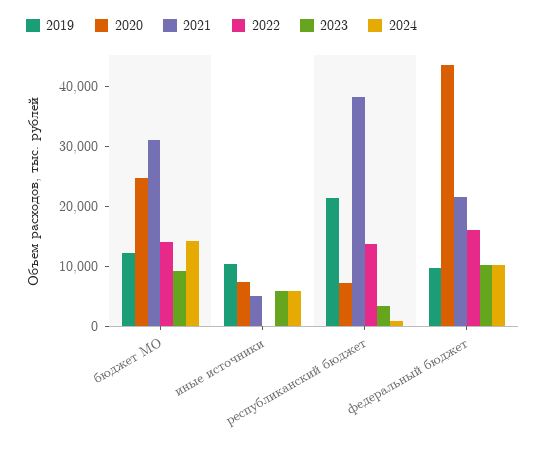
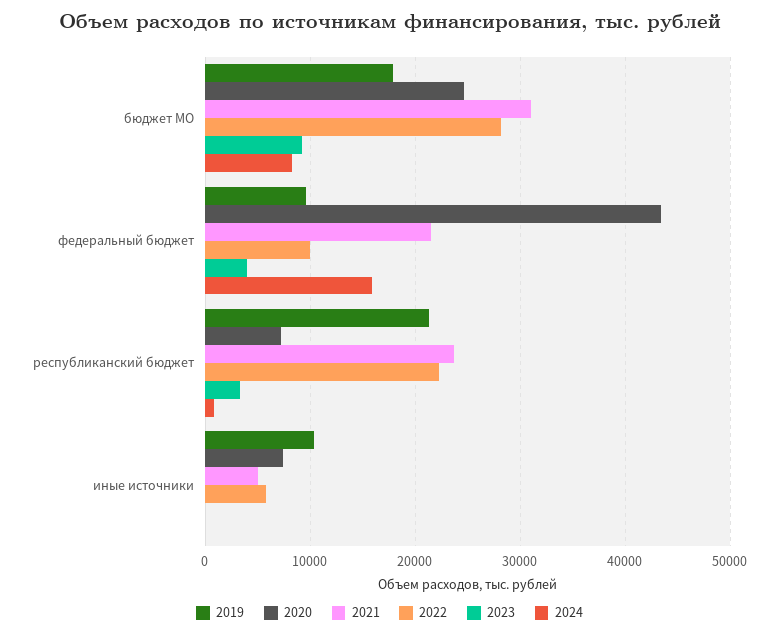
2019, бюджет МО: 12000 -> 18000
2022, бюджет МО: 14000 -> 28000
2024, бюджет МО: 14000 -> 8000
2022, иные источники: 0 -> 6000
2023, иные источники: 6000 -> 0
2024, иные источники: 6000 -> 0
2021, республиканский бюджет: 38000 -> 24000
2022, республиканский бюджет: 14000 -> 22000
2022, федеральный бюджет: 16000 -> 10000
2023, федеральный бюджет: 10000 -> 4000
2024, федеральный бюджет: 10000 -> 16000

